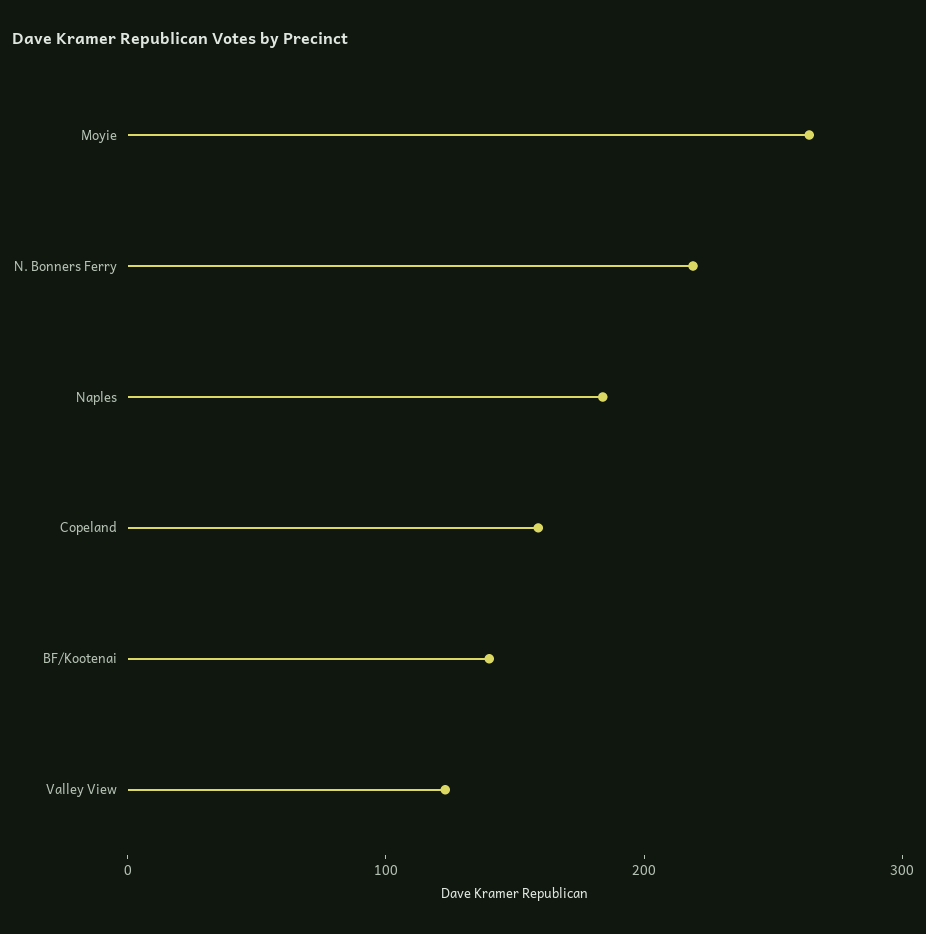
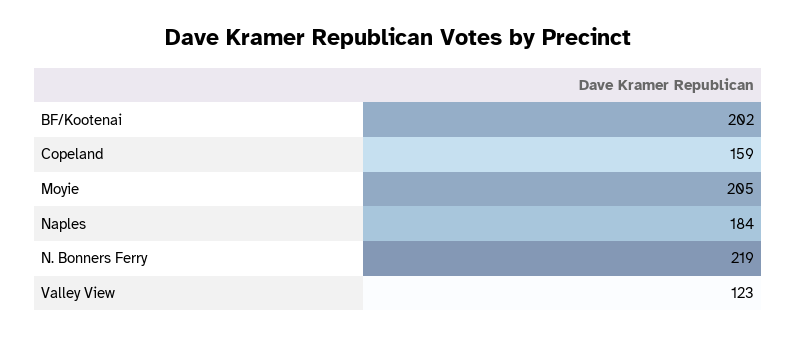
Moyie: 260 -> 205
BF/Kootenai: 140 -> 202

